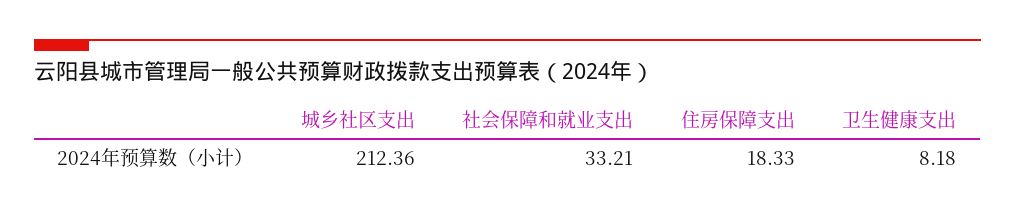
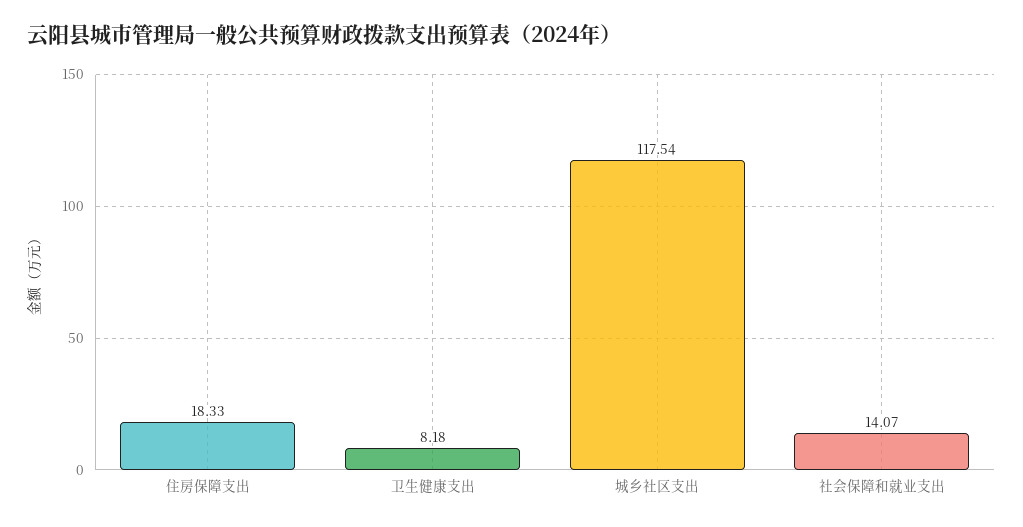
城乡社区支出: 212.36 -> 117.54
社会保障和就业支出: 33.21 -> 14.07

